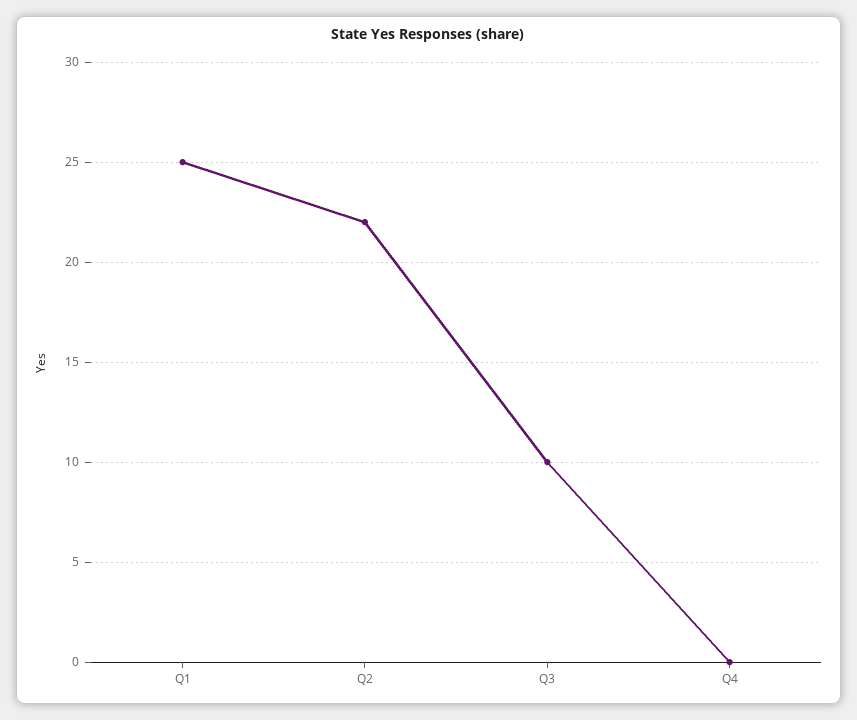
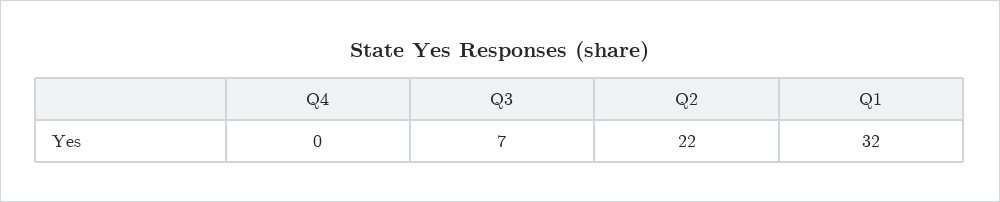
Q1: 25 -> 32
Q3: 10 -> 7

